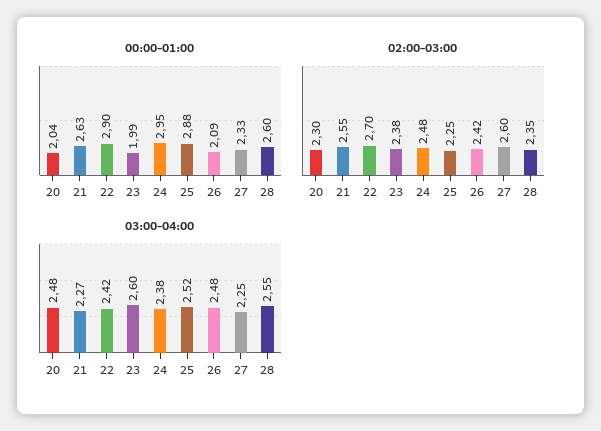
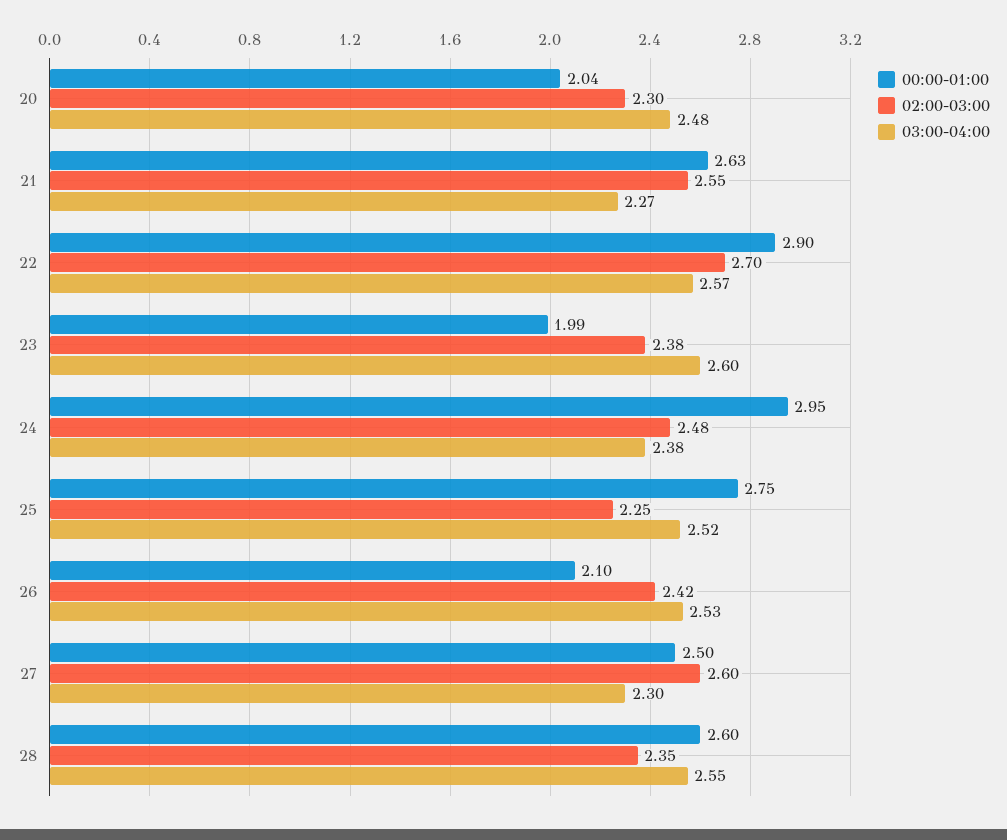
00:00-01:00, 25: 2.88 -> 2.75
00:00-01:00, 26: 2.09 -> 2.1
00:00-01:00, 27: 2.33 -> 2.5
03:00-04:00, 22: 2.42 -> 2.57
03:00-04:00, 26: 2.48 -> 2.53
03:00-04:00, 27: 2.25 -> 2.3

